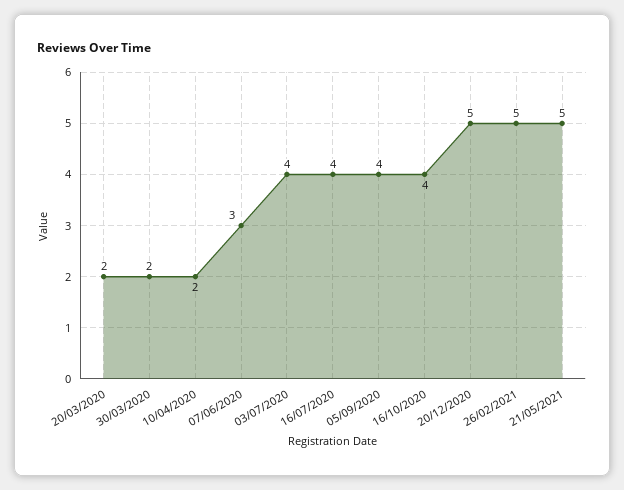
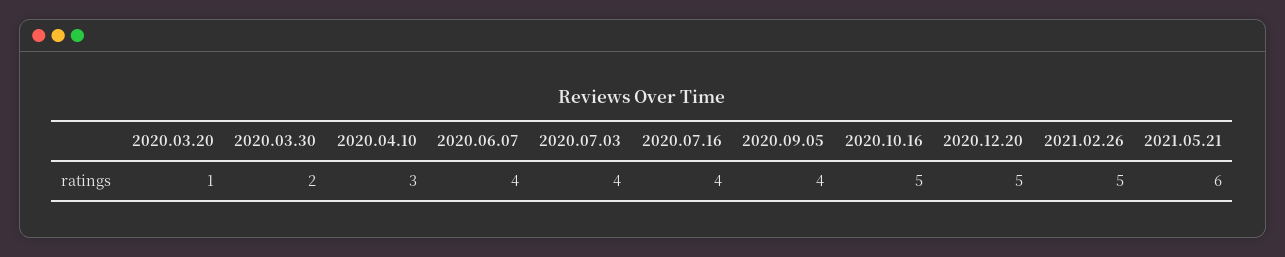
20/03/2020: 2 -> 1
10/04/2020: 2 -> 3
07/06/2020: 3 -> 4
16/10/2020: 4 -> 5
21/05/2021: 5 -> 6

